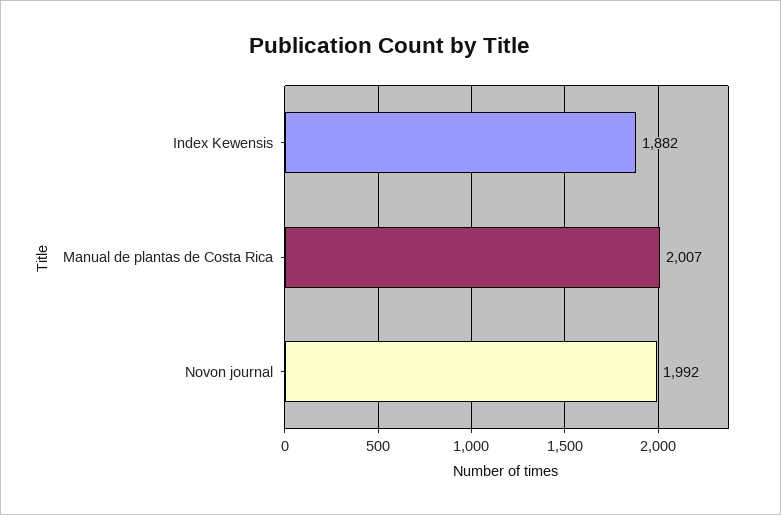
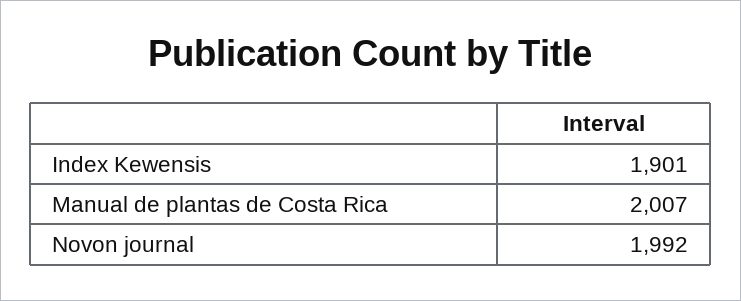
Index Kewensis: 1882 -> 1901

